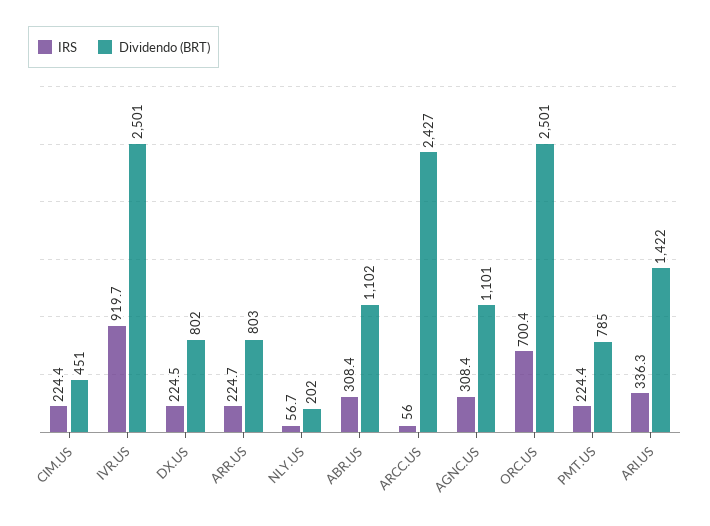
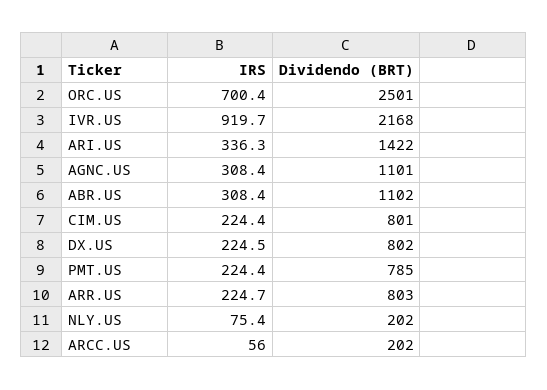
Dividendo (BRT), CIM.US: 451 -> 801
Dividendo (BRT), IVR.US: 2501 -> 2168
IRS, NLY.US: 56.7 -> 75.4
Dividendo (BRT), ARCC.US: 2427 -> 202

